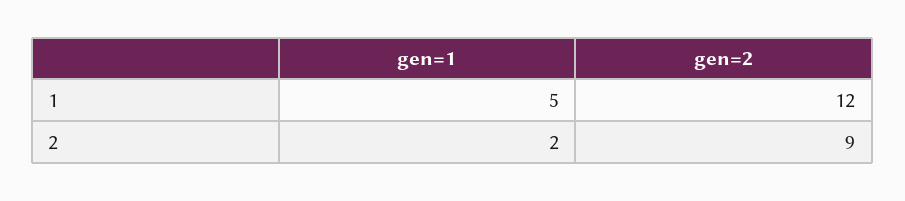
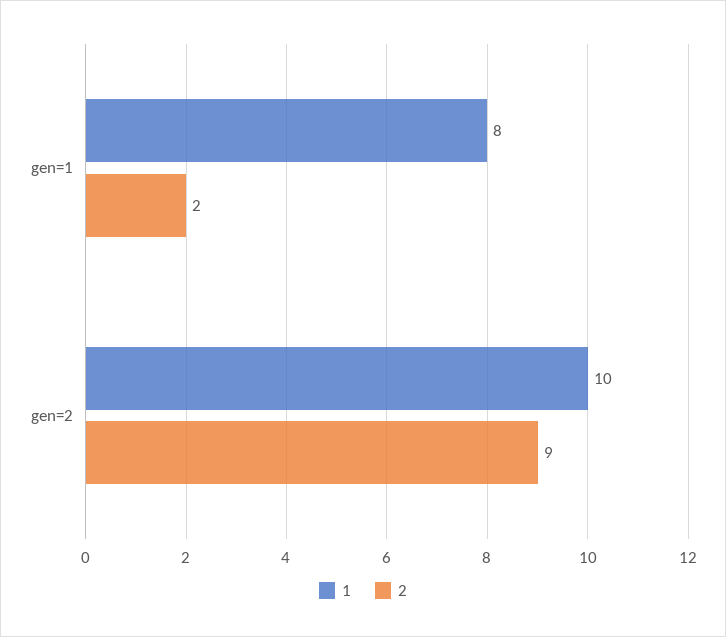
1, gen=1: 5 -> 8
1, gen=2: 12 -> 10

